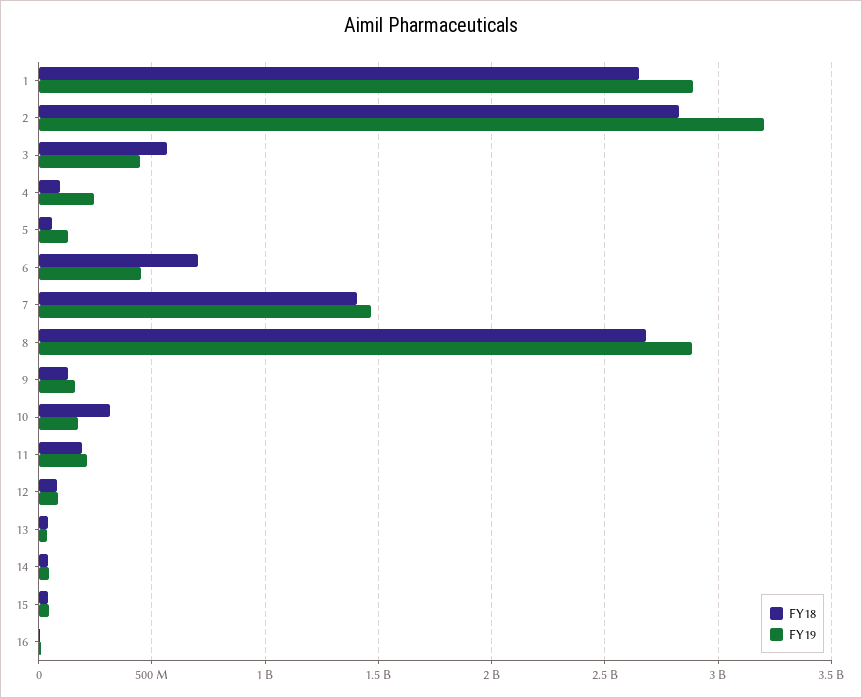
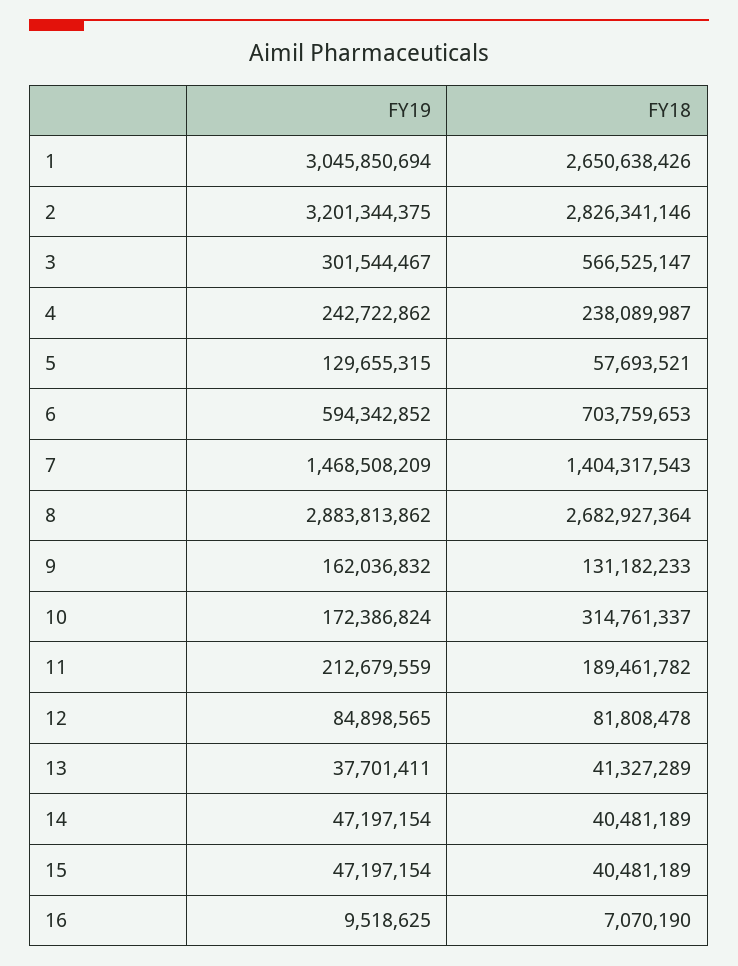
FY19, 1: 2900000000 -> 3045850694
FY19, 3: 450000000 -> 301544467
FY18, 4: 100000000 -> 238089987
FY19, 6: 450000000 -> 594342852

